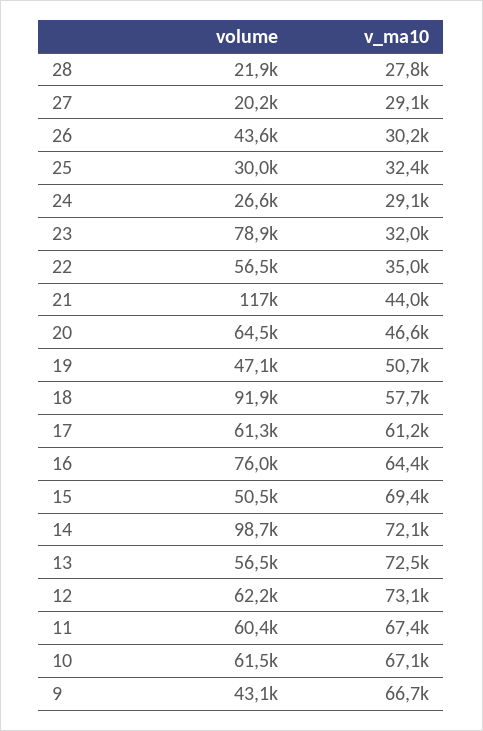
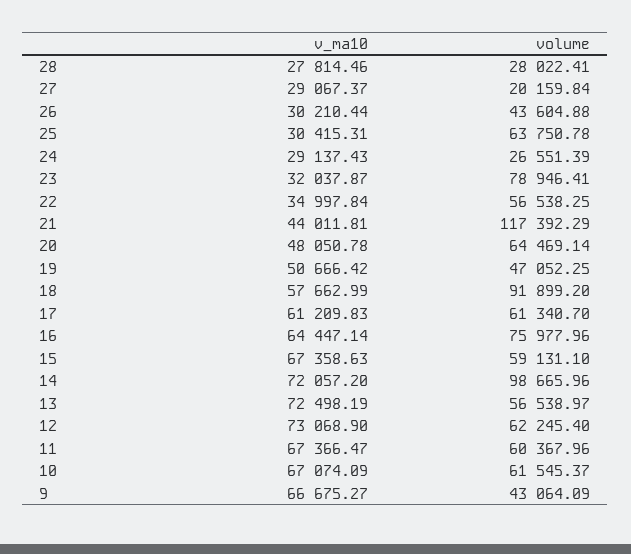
volume, 28: 21900 -> 28022.41
volume, 25: 30000 -> 63750.78
v_ma10, 25: 32400 -> 30415.31
v_ma10, 20: 46600 -> 48050.78
volume, 15: 50500 -> 59131.1
v_ma10, 15: 69400 -> 67358.63

